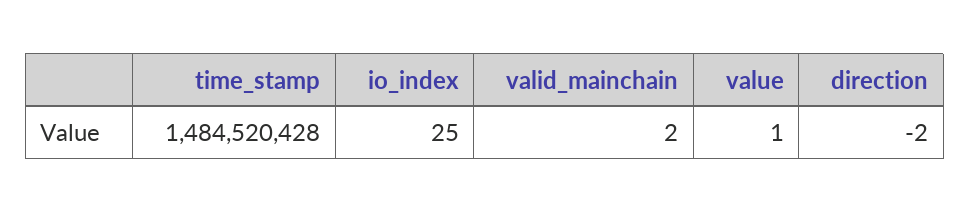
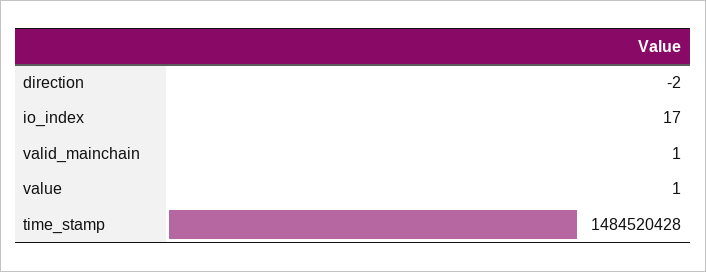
io_index: 25 -> 17
valid_mainchain: 2 -> 1

